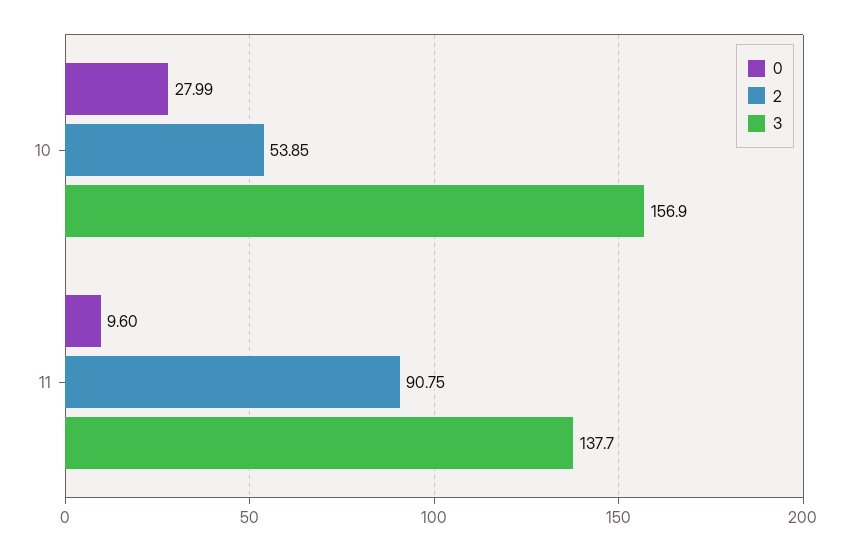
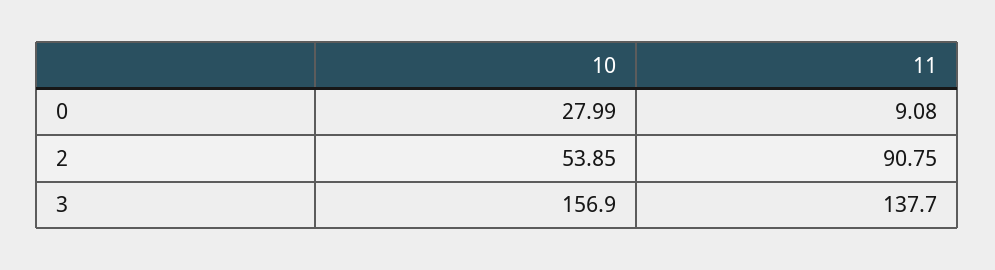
0, 11: 9.6 -> 9.08

